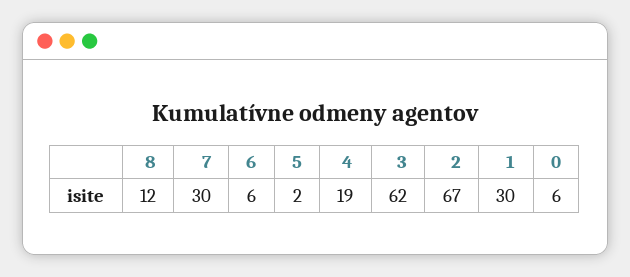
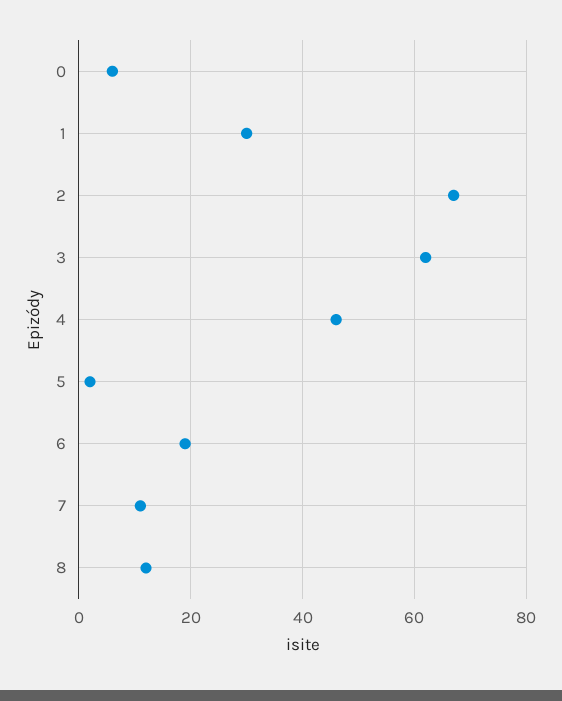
7: 30 -> 10
6: 6 -> 20
4: 19 -> 45

